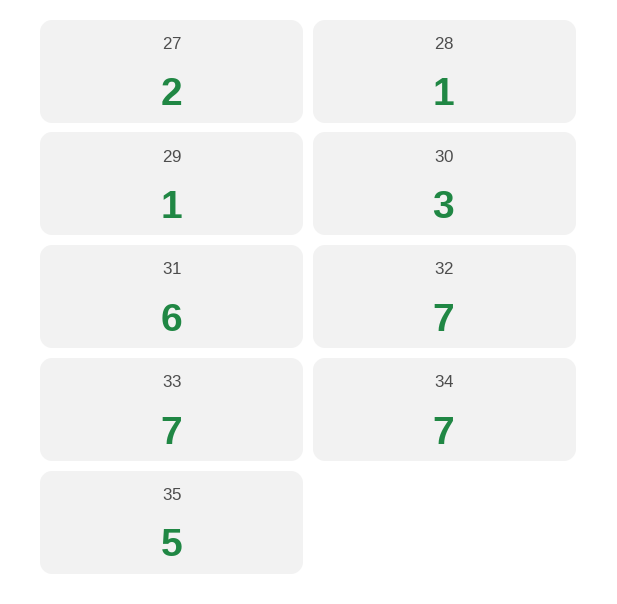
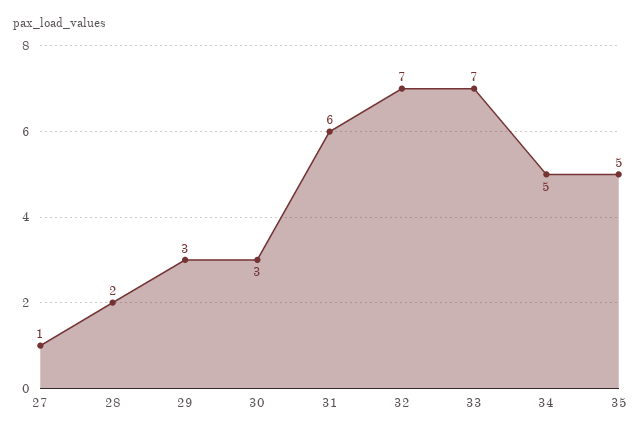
27: 2 -> 1
28: 1 -> 2
29: 1 -> 3
34: 7 -> 5

